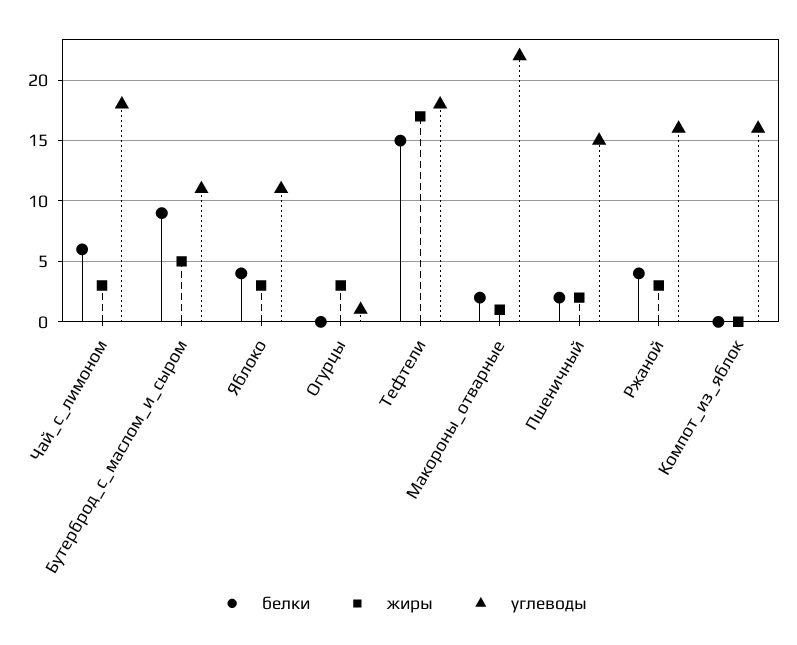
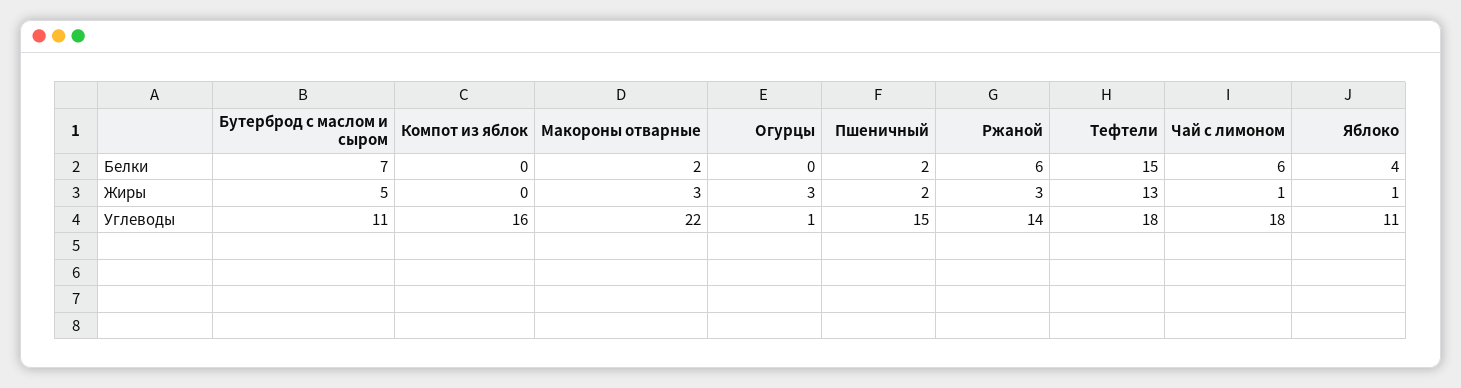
жиры, Чай_с_лимоном: 3 -> 1
белки, Бутерброд_с_маслом_и_сыром: 9 -> 7
жиры, Яблоко: 3 -> 1
жиры, Тефтели: 17 -> 13
жиры, Макороны_отварные: 1 -> 3
белки, Ржаной: 4 -> 6
углеводы, Ржаной: 16 -> 14

